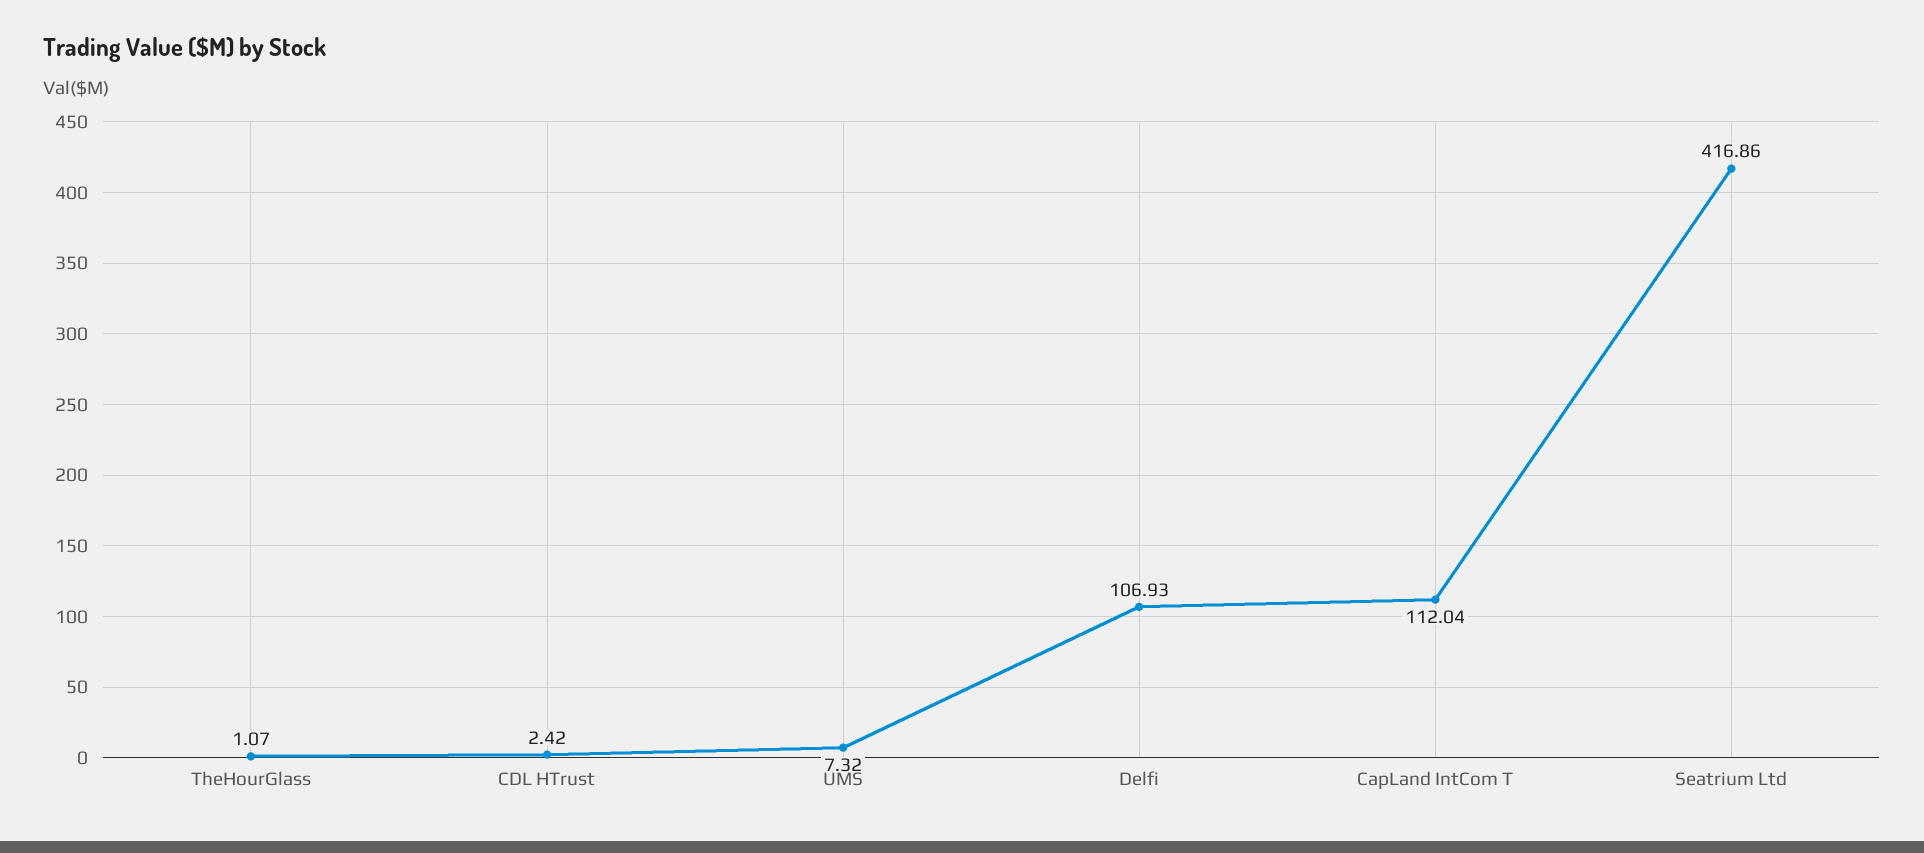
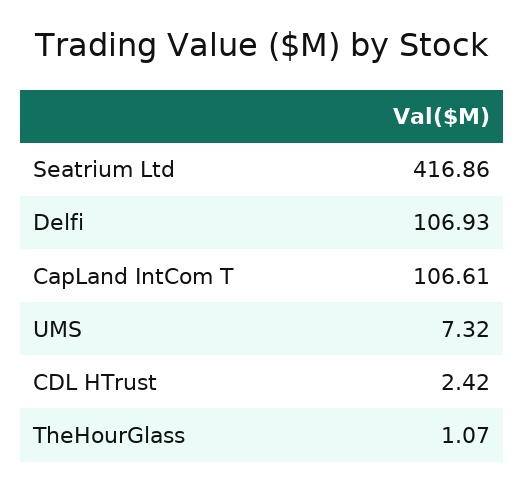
CapLand IntCom T: 112.04 -> 106.61

